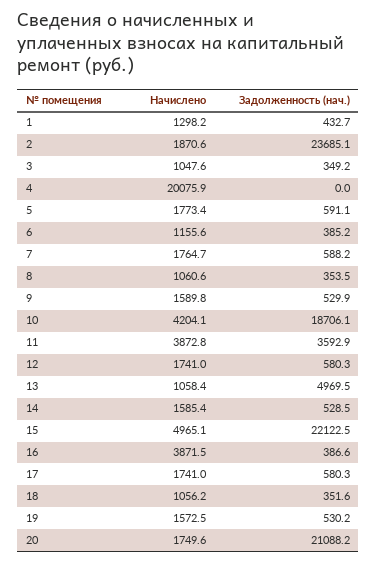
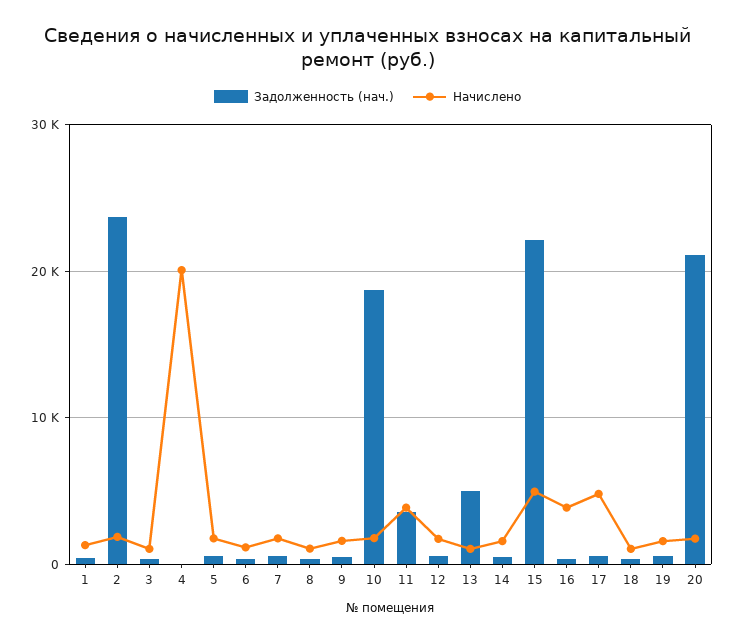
Начислено, 10: 4204.1 -> 2000
Начислено, 17: 1741 -> 5000

